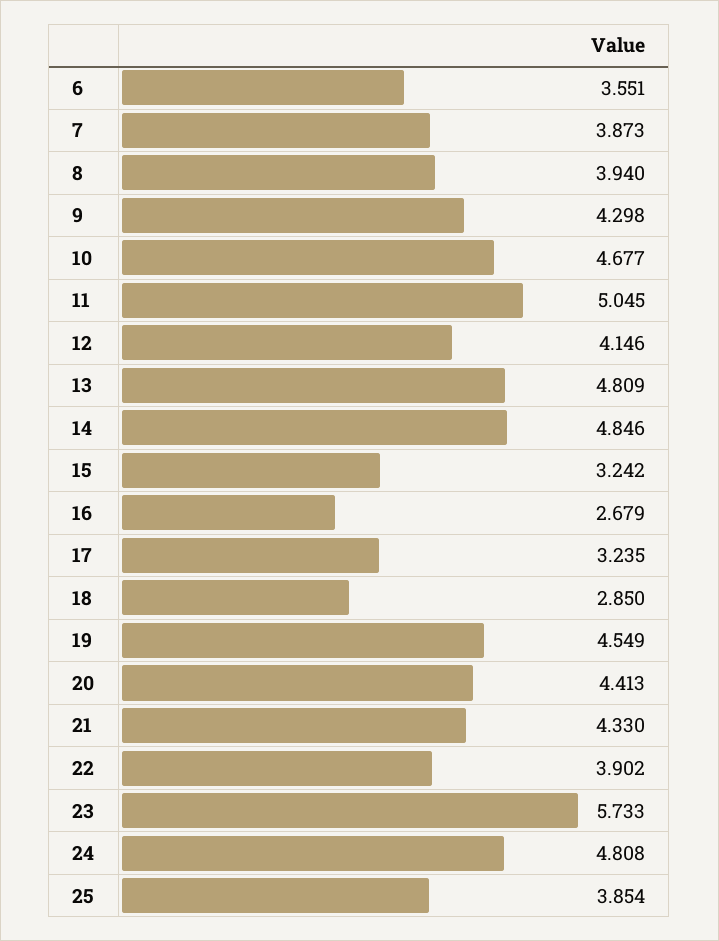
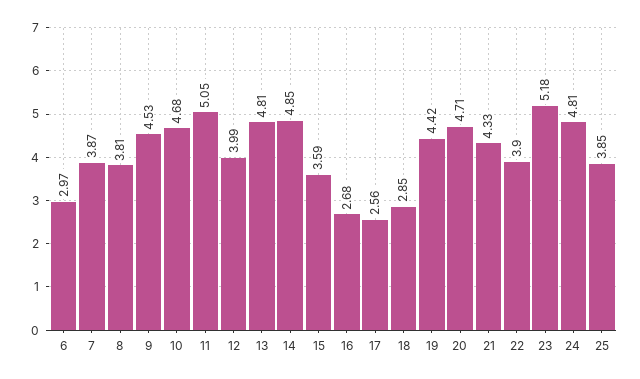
6: 3.551 -> 2.97
8: 3.94 -> 3.81
9: 4.298 -> 4.53
12: 4.146 -> 3.99
15: 3.242 -> 3.59
17: 3.235 -> 2.56
19: 4.549 -> 4.42
20: 4.413 -> 4.71
23: 5.733 -> 5.18

